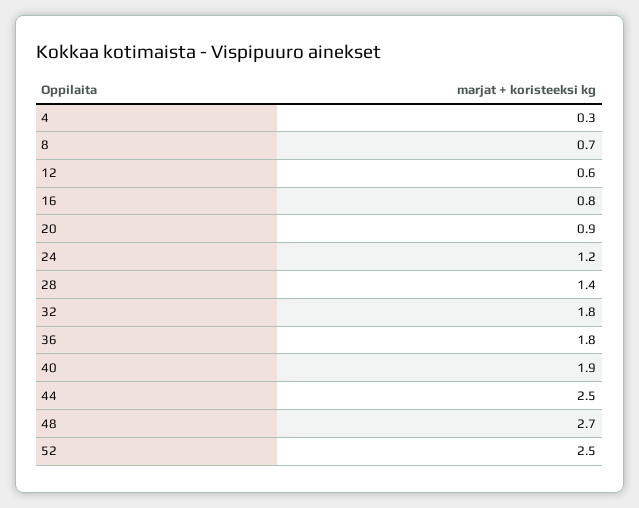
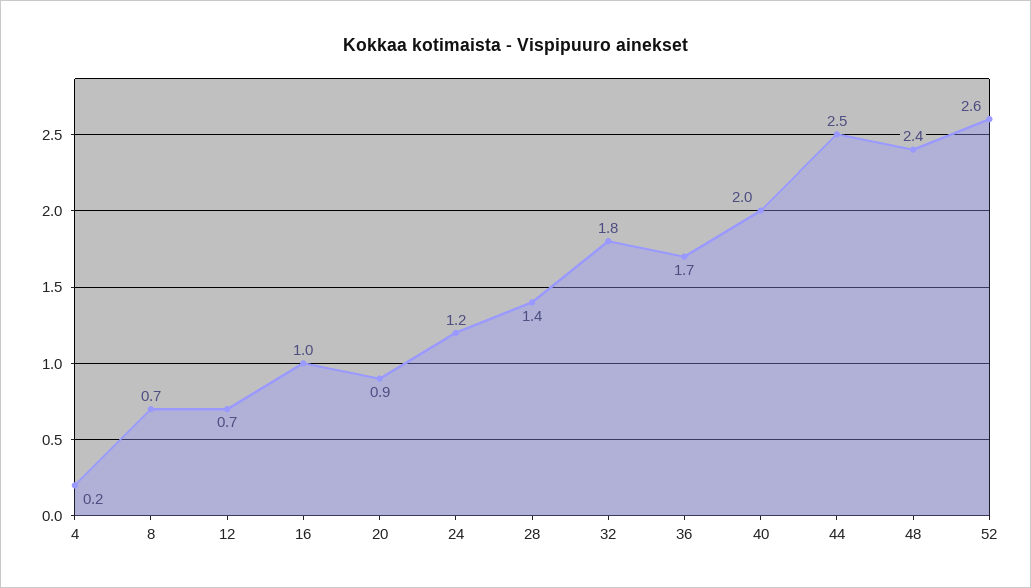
4: 0.3 -> 0.2
12: 0.6 -> 0.7
16: 0.8 -> 1
36: 1.8 -> 1.7
40: 1.9 -> 2
48: 2.7 -> 2.4
52: 2.5 -> 2.6

